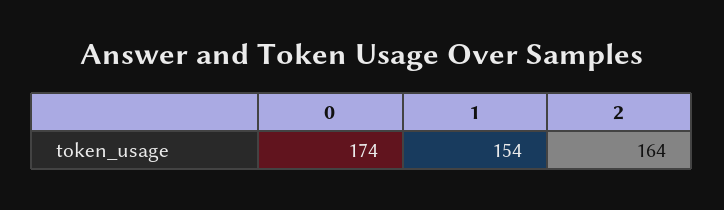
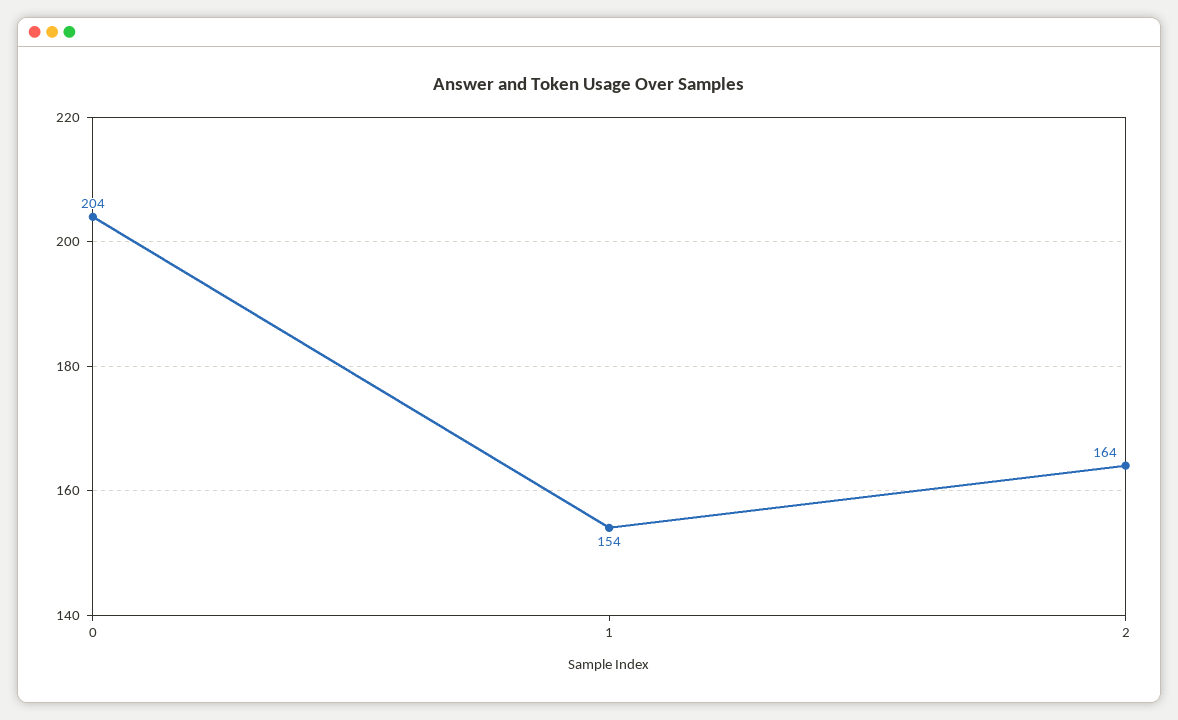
0: 174 -> 204

